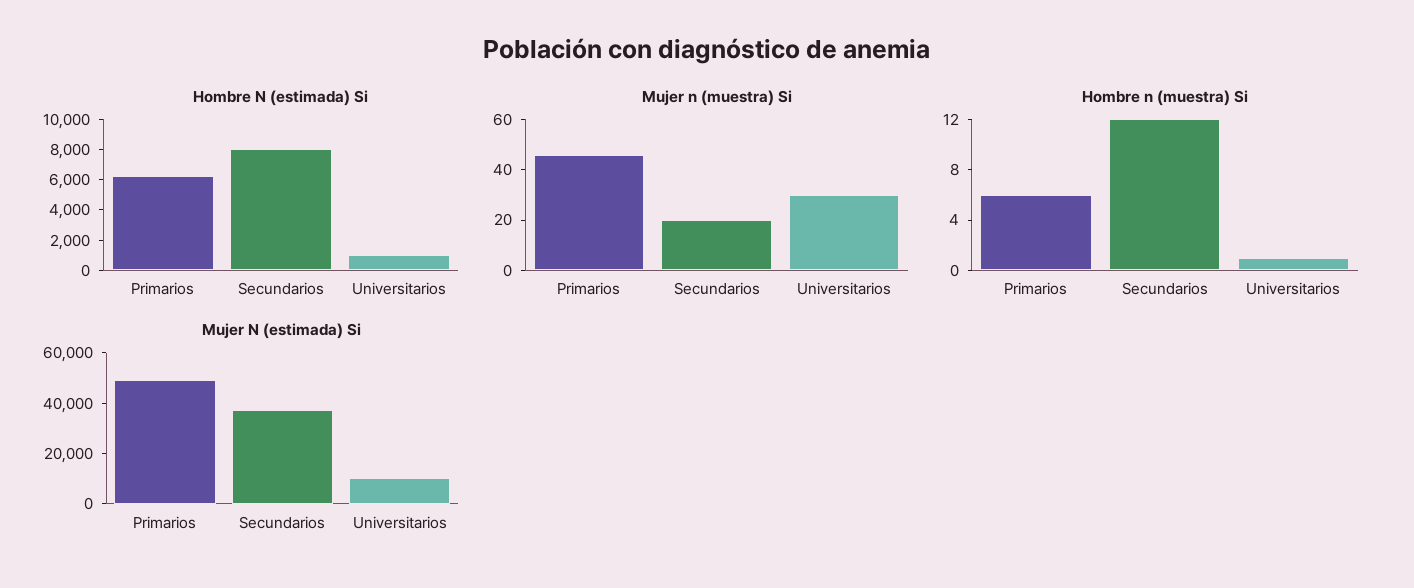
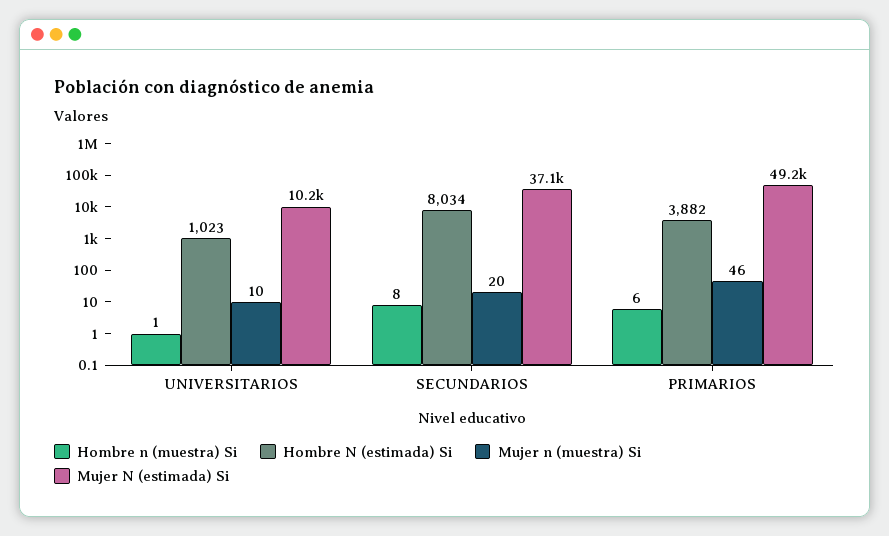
Hombre N (estimada) Si, Primarios: 6000 -> 3882
Mujer n (muestra) Si, Universitarios: 30 -> 10
Hombre n (muestra) Si, Secundarios: 12 -> 8

